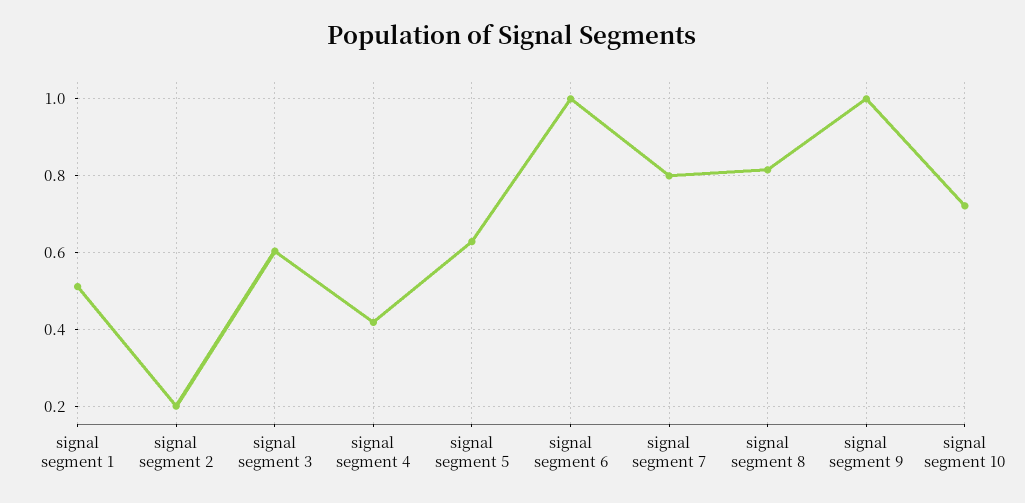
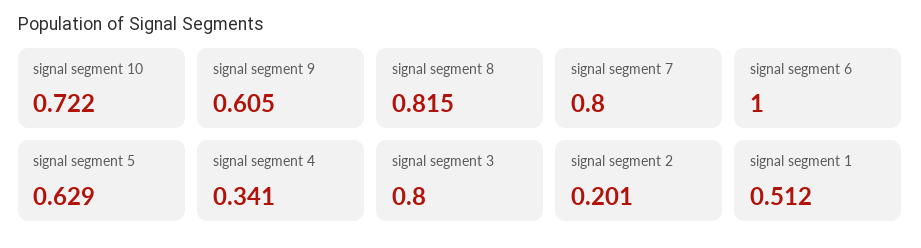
signal segment 3: 0.6 -> 0.8
signal segment 4: 0.42 -> 0.341
signal segment 9: 1 -> 0.605

